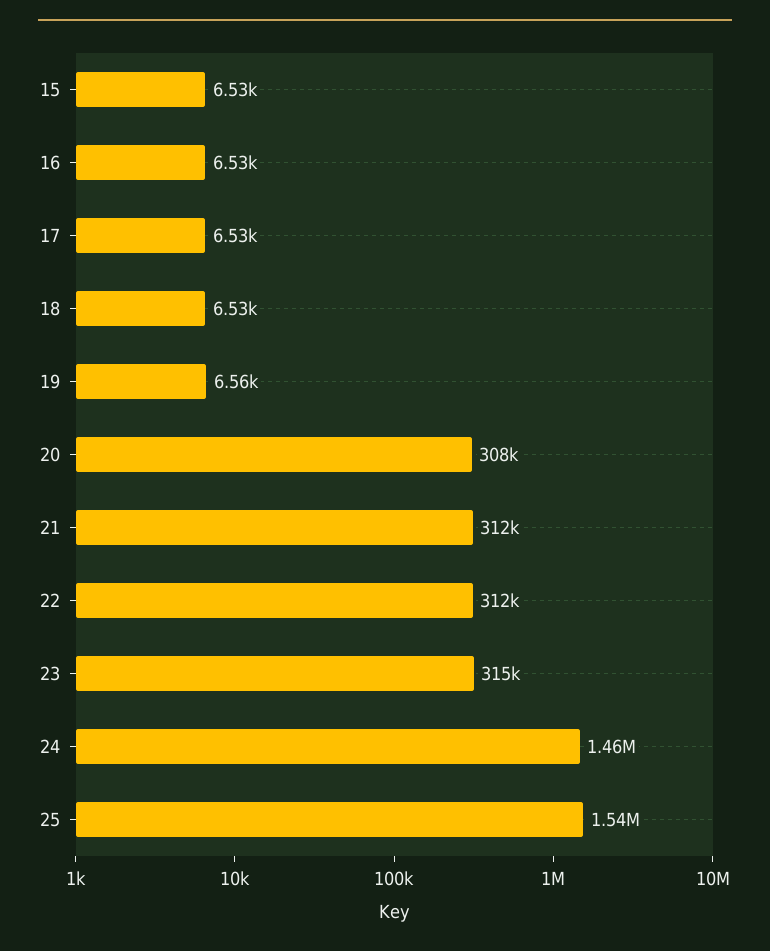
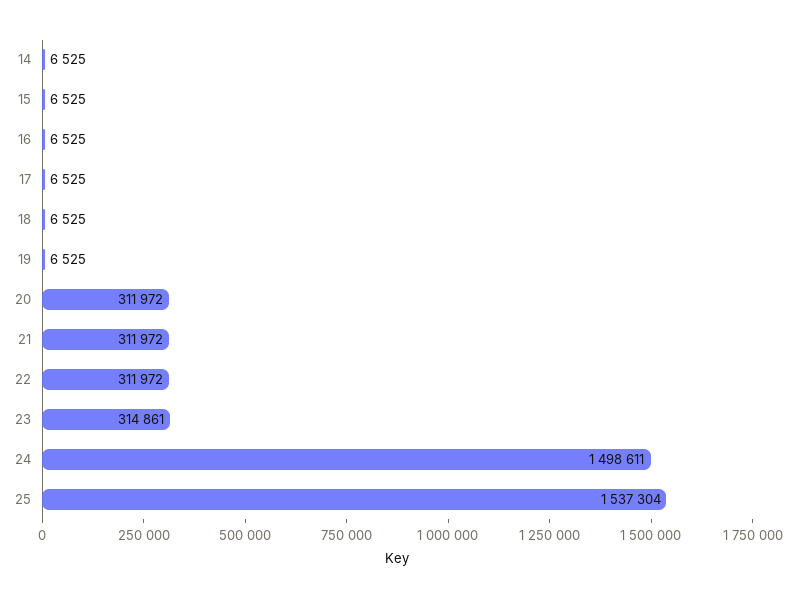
19: 6560 -> 6525
20: 308000 -> 311972
24: 1460000 -> 1498611
14: none -> 6525

